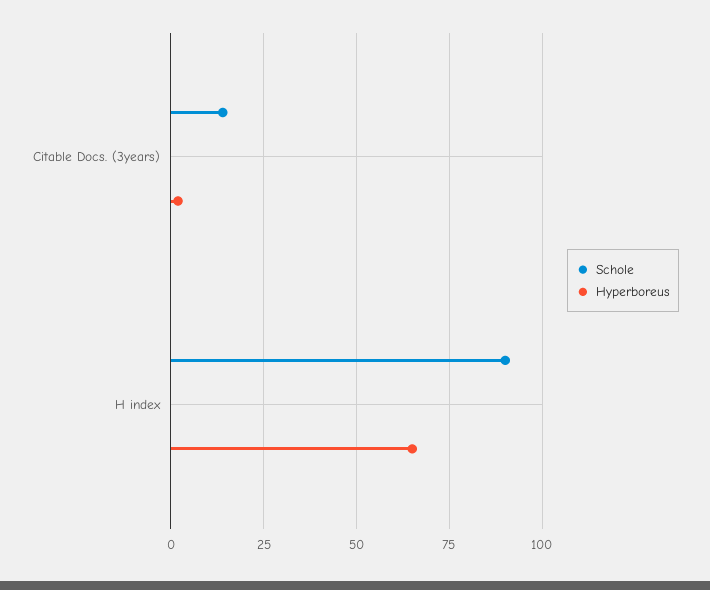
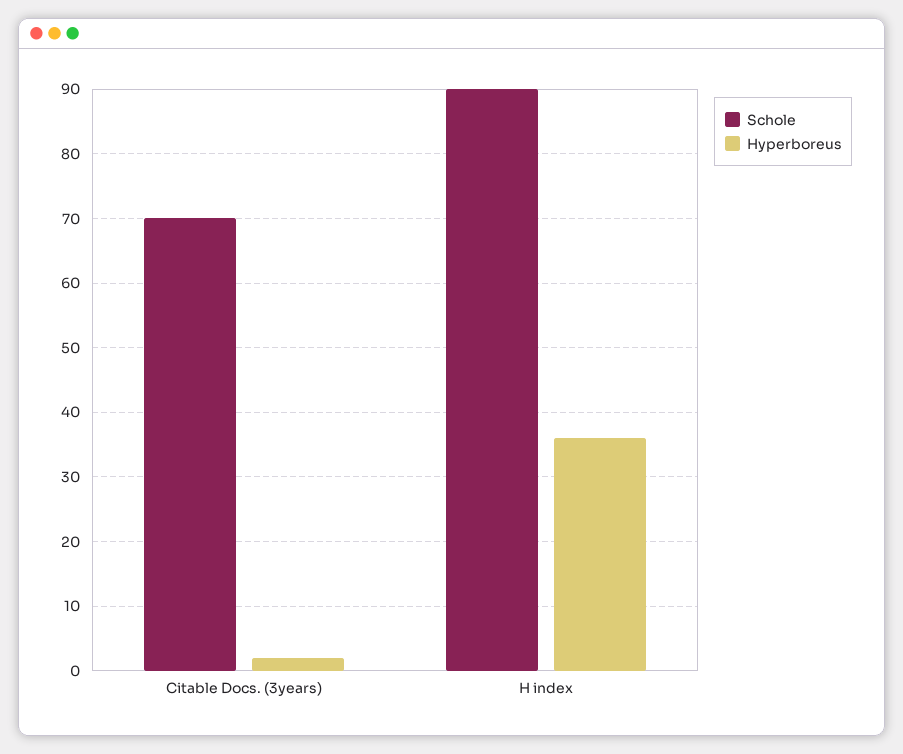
Schole, Citable Docs. (3years): 15 -> 70
Hyperboreus, H index: 65 -> 36

